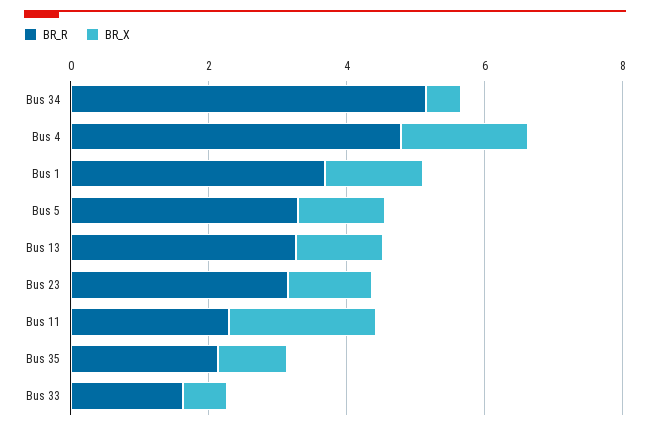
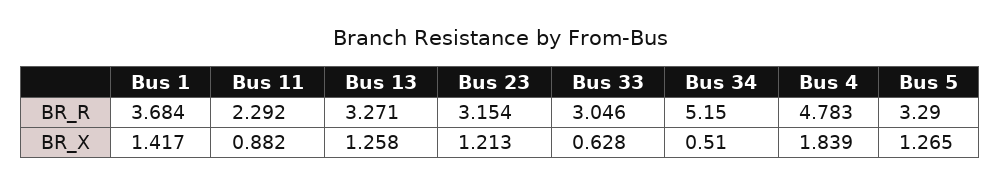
BR_X, Bus 11: 2 -> 0.882
BR_R, Bus 35: 2 -> none
BR_X, Bus 35: 1 -> none
BR_R, Bus 33: 1.5 -> 3.046

